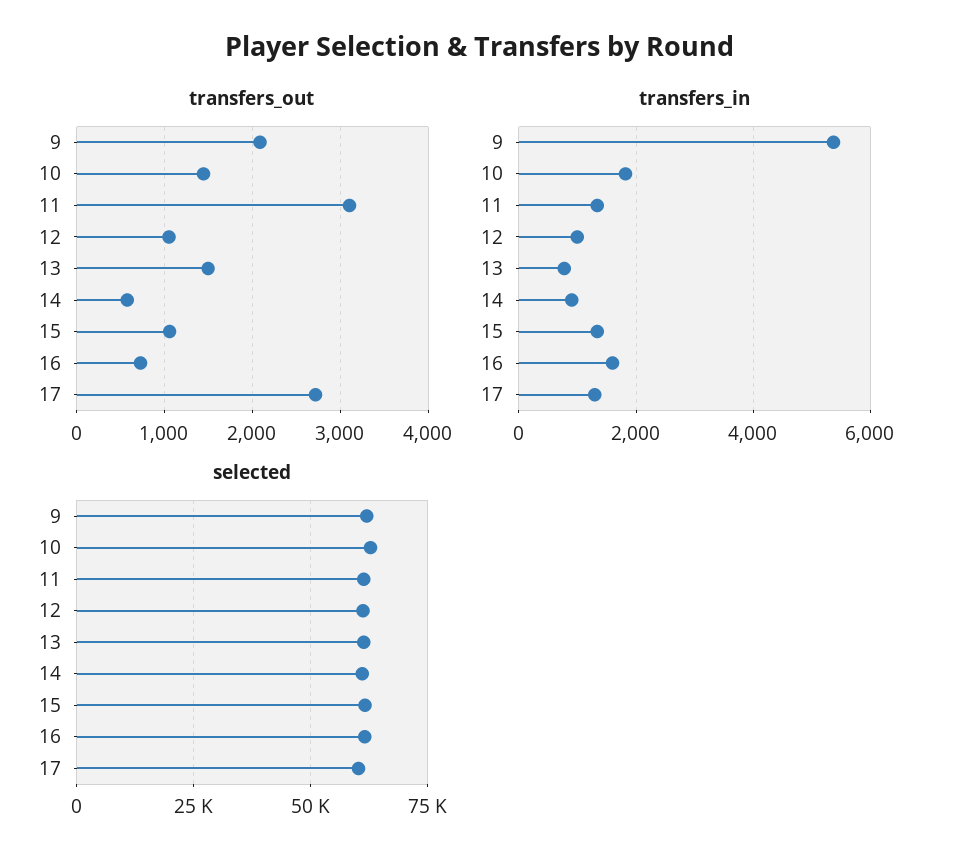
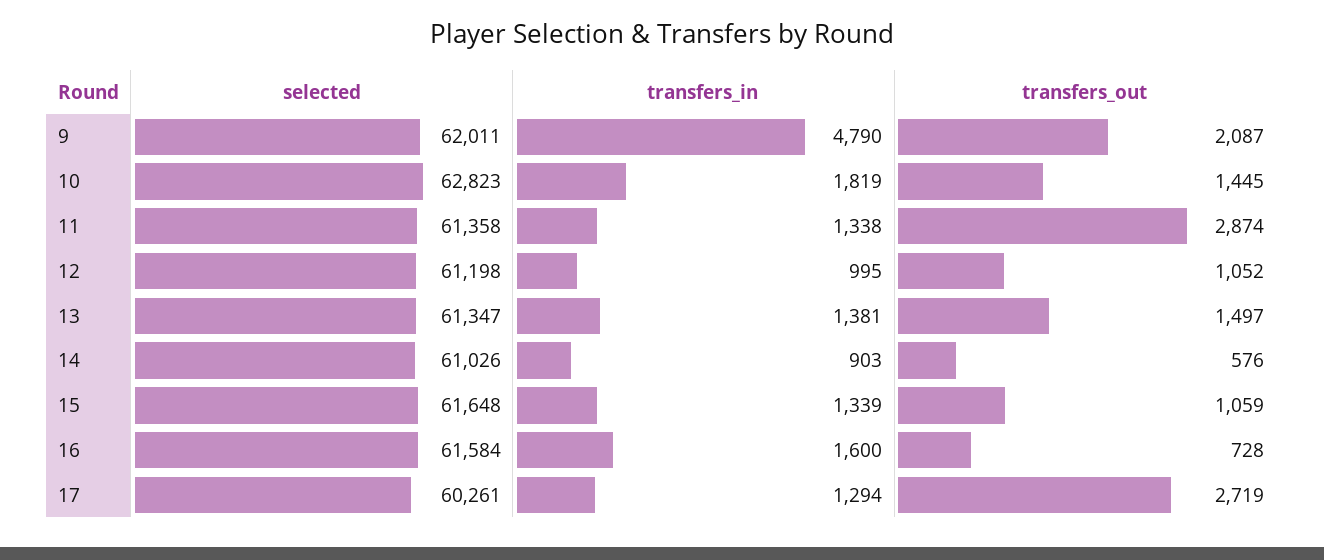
transfers_out, 11: 3100 -> 2874
transfers_in, 9: 5400 -> 4790
transfers_in, 13: 800 -> 1381

